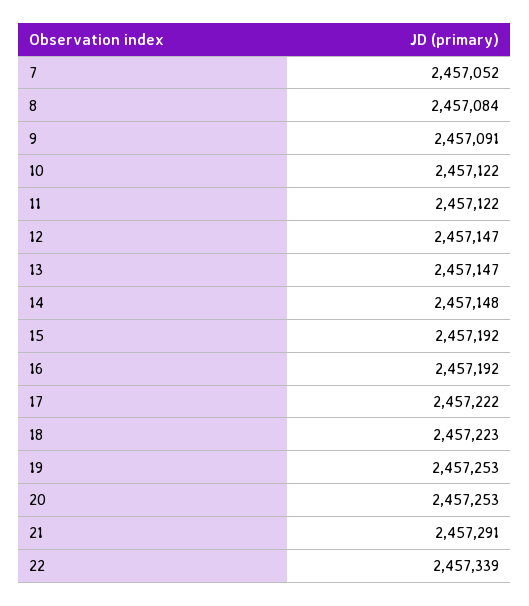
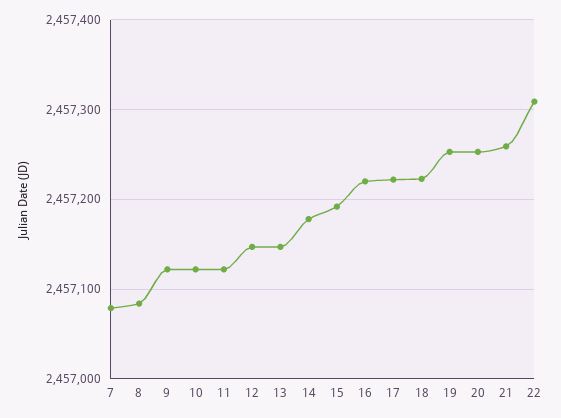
7: 2457052 -> 2457080
9: 2457091 -> 2457120
14: 2457148 -> 2457180
16: 2457192 -> 2457220
21: 2457291 -> 2457260
22: 2457339 -> 2457310

